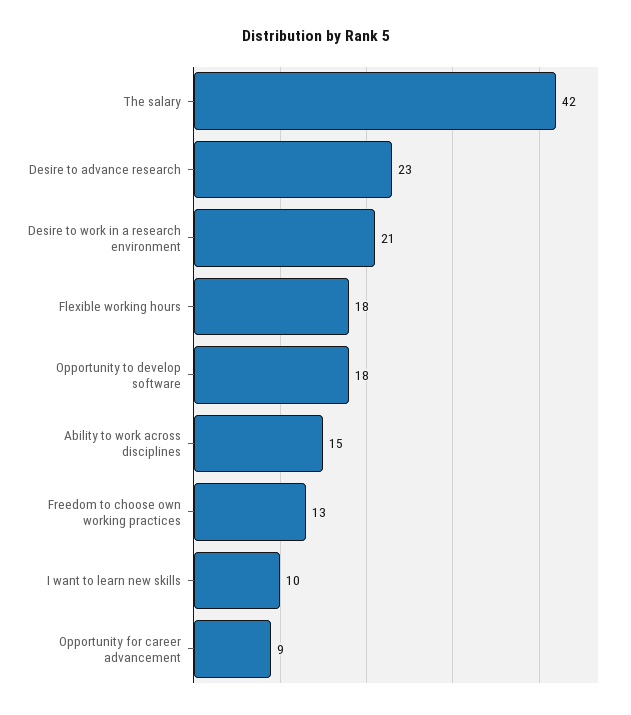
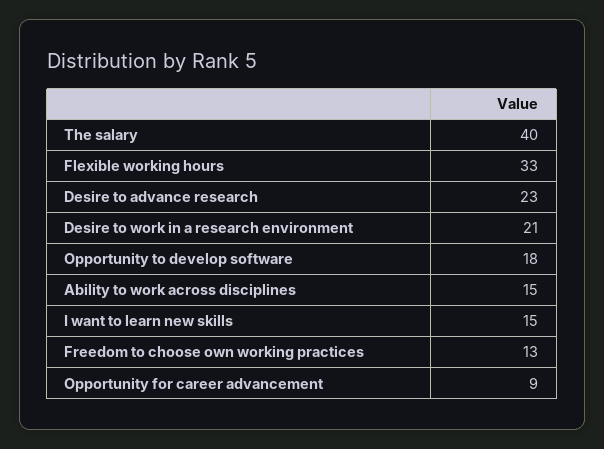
The salary: 42 -> 40
Flexible working hours: 18 -> 33
I want to learn new skills: 10 -> 15

